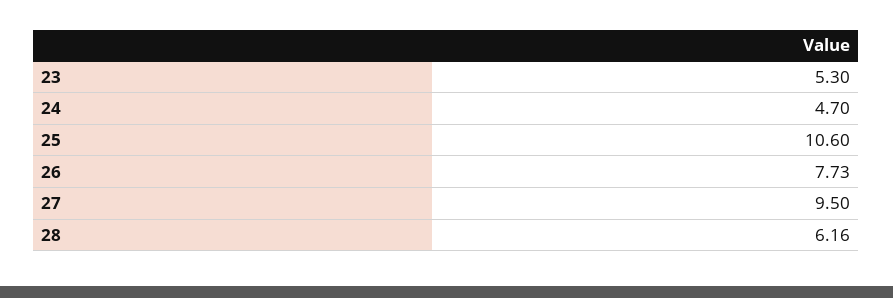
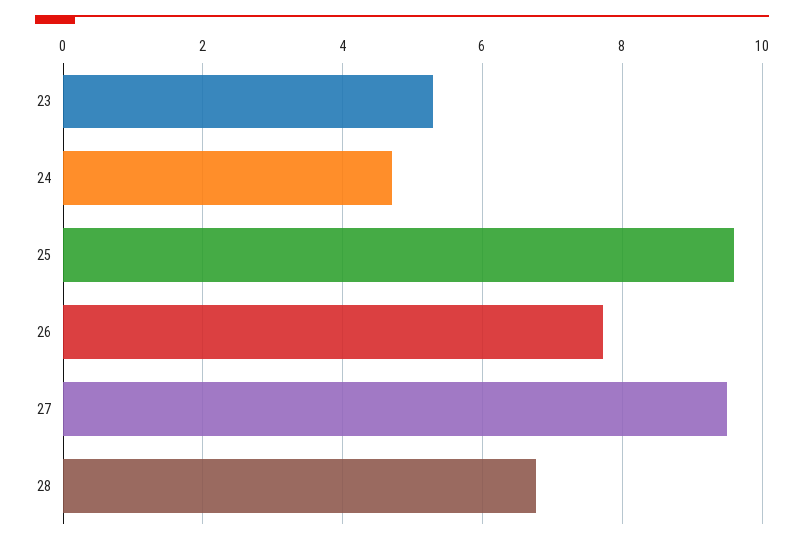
25: 10.6 -> 9.6
28: 6.16 -> 6.8

